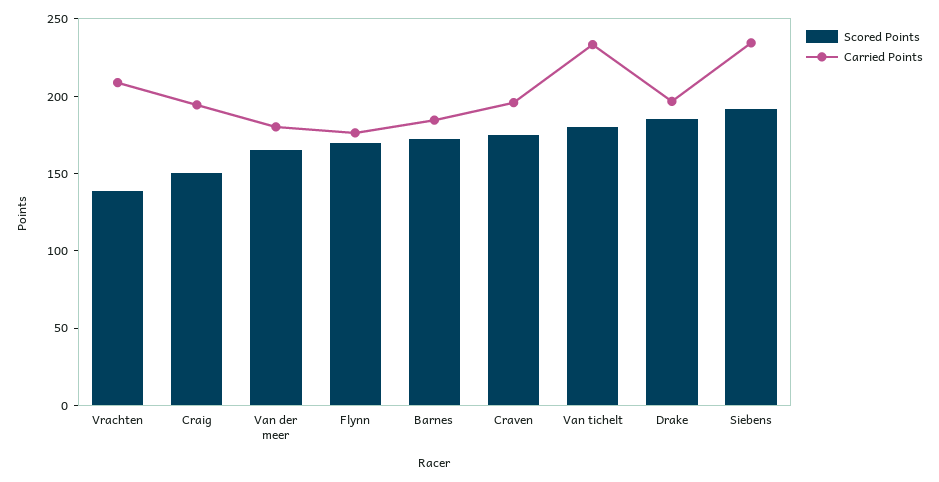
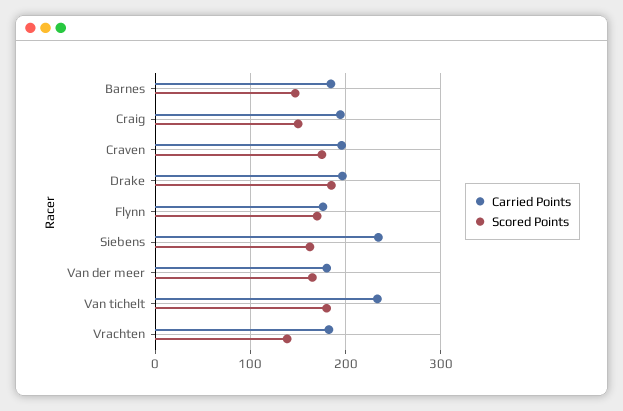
Carried Points, Vrachten: 210 -> 180
Scored Points, Barnes: 170 -> 150
Scored Points, Siebens: 190 -> 160

